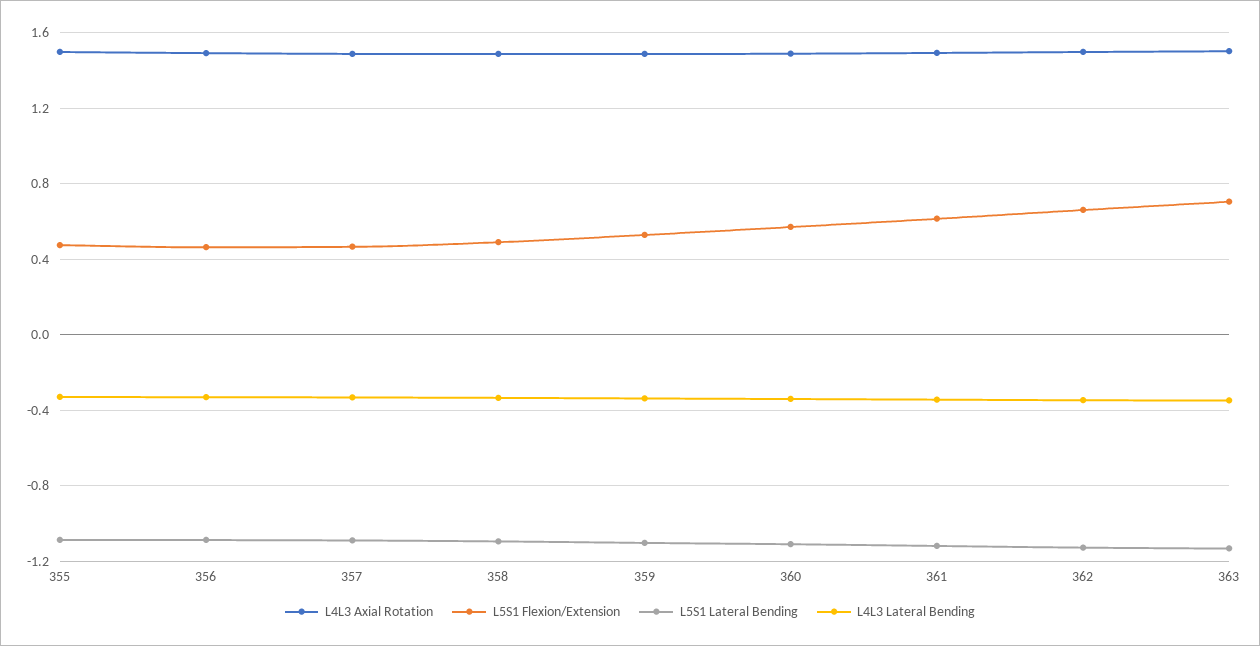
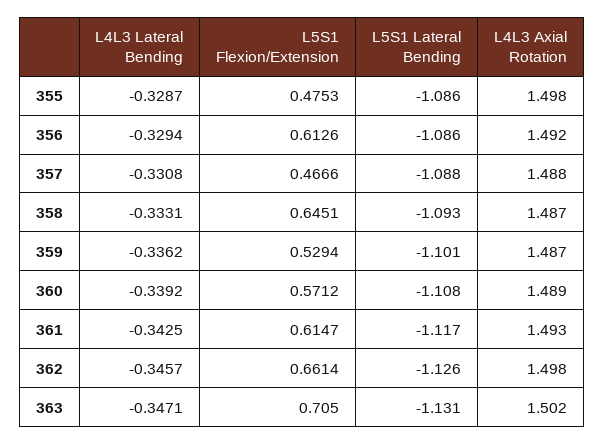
L5S1 Flexion/Extension, 356: 0.45 -> 0.6126
L5S1 Flexion/Extension, 358: 0.5 -> 0.6451

